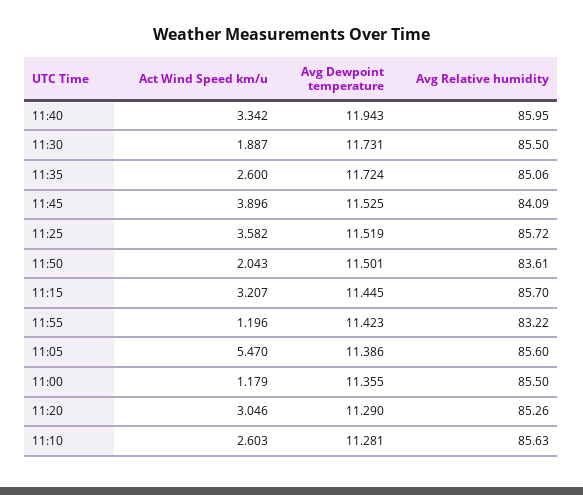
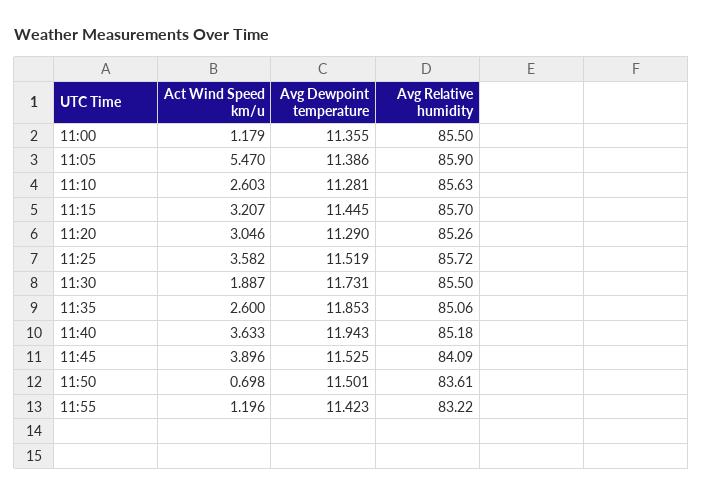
Act Wind Speed km/u, 11:40: 3.342 -> 3.633
Avg Relative humidity, 11:40: 85.95 -> 85.18
Avg Dewpoint temperature, 11:35: 11.724 -> 11.853
Act Wind Speed km/u, 11:50: 2.043 -> 0.698
Avg Relative humidity, 11:05: 85.6 -> 85.9

